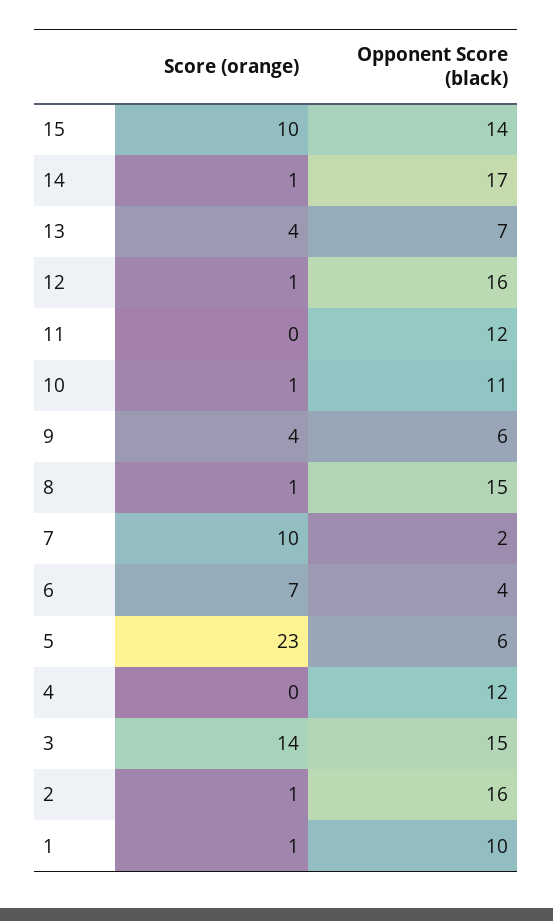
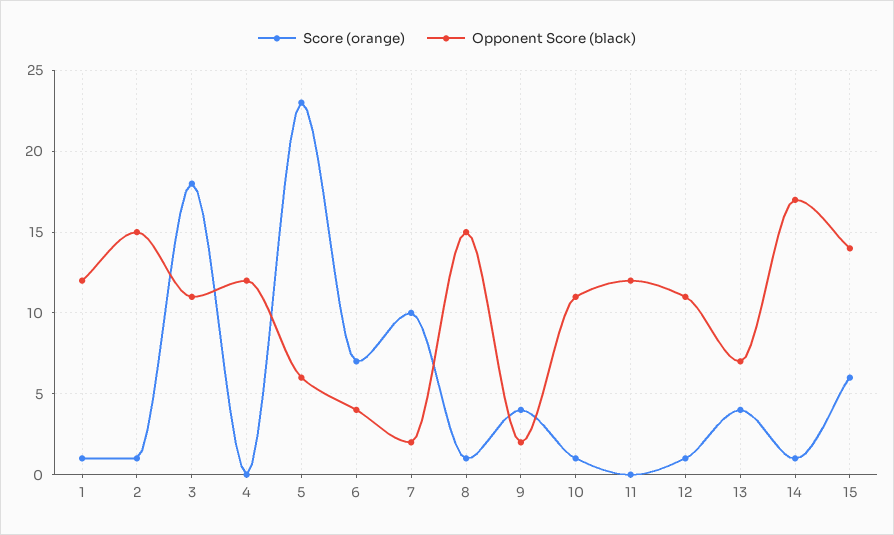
Score (orange), 15: 10 -> 6
Opponent Score (black), 12: 16 -> 11
Opponent Score (black), 9: 6 -> 2
Score (orange), 3: 14 -> 18
Opponent Score (black), 3: 15 -> 11
Opponent Score (black), 2: 16 -> 15
Opponent Score (black), 1: 10 -> 12

